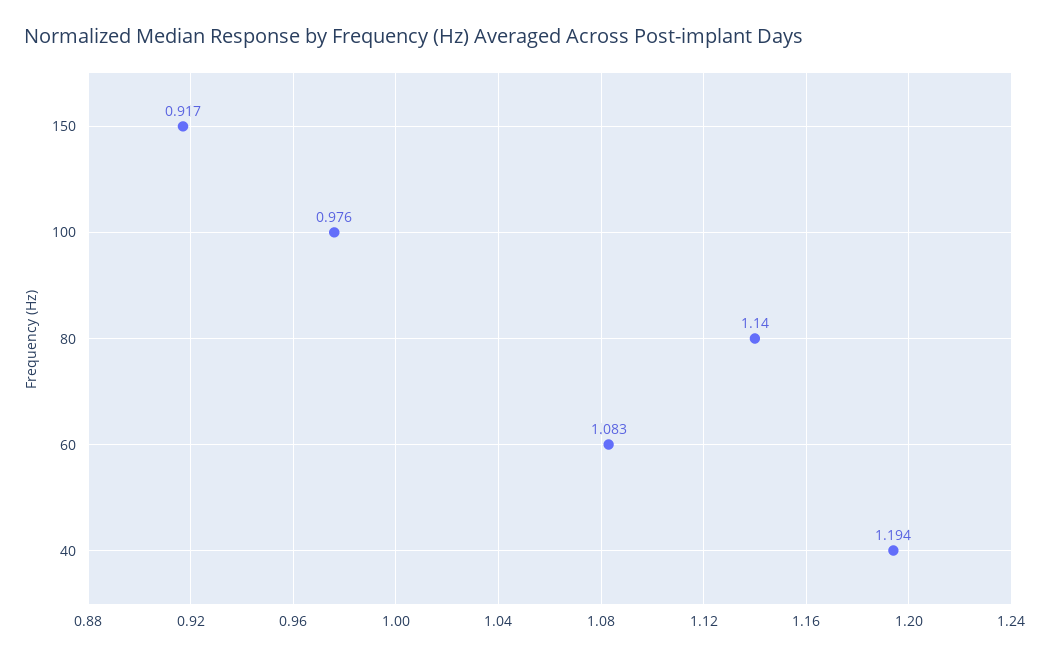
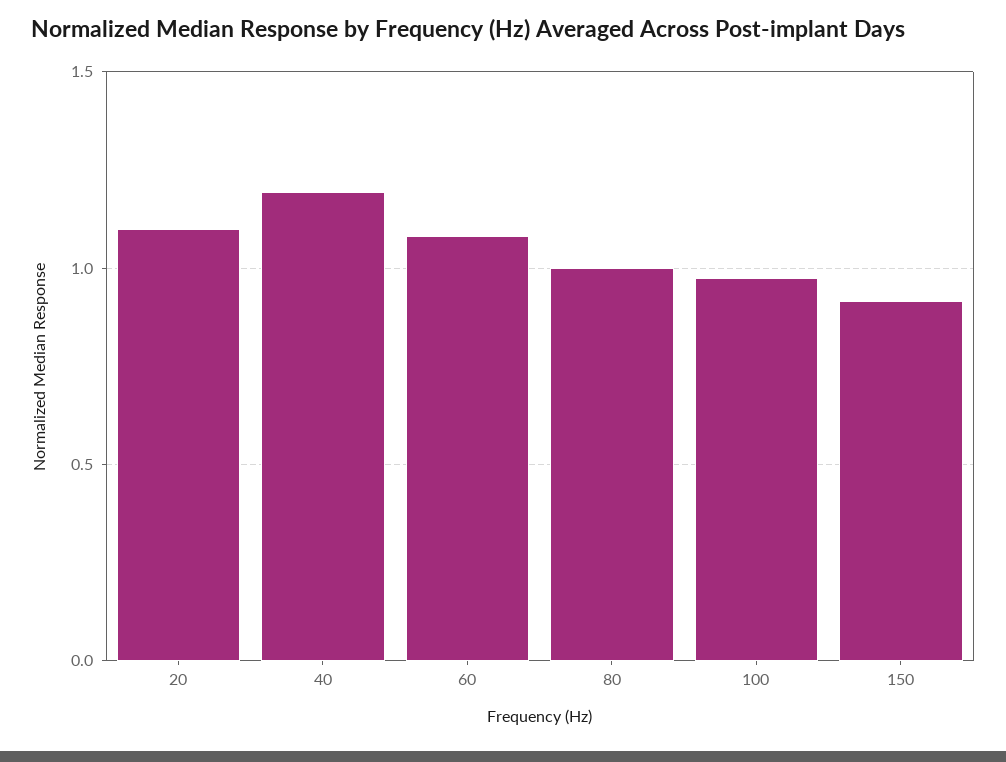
80: 1.14 -> 1
20: none -> 1.1

